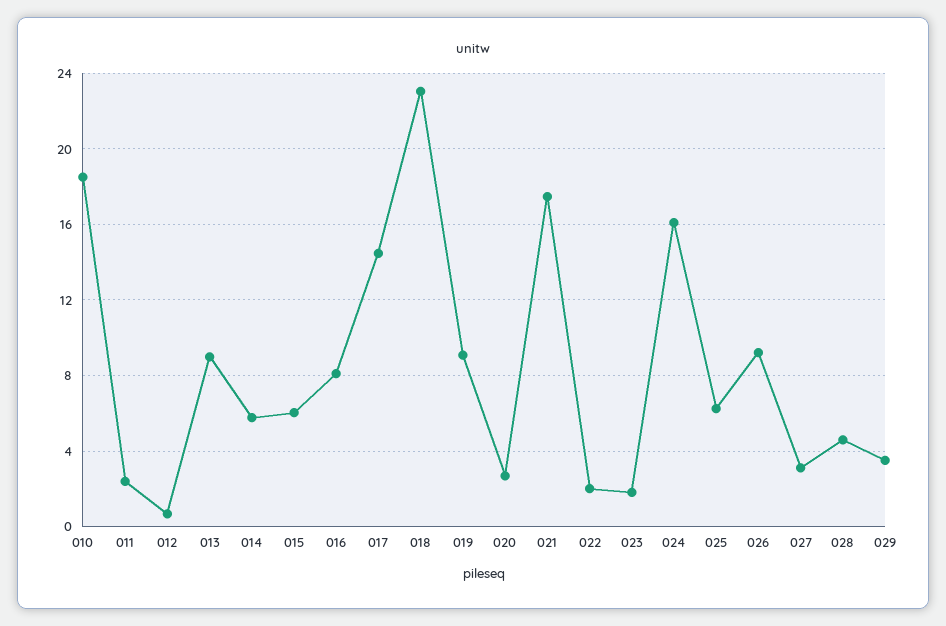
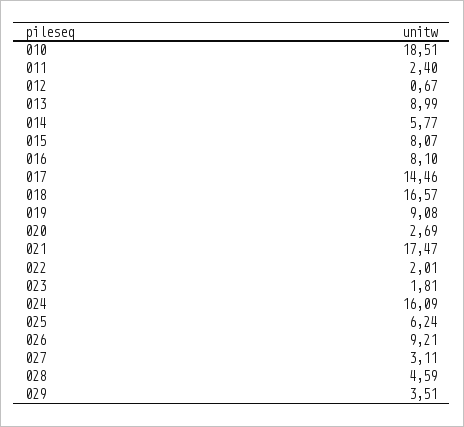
015: 6 -> 8.07
018: 23 -> 16.57

